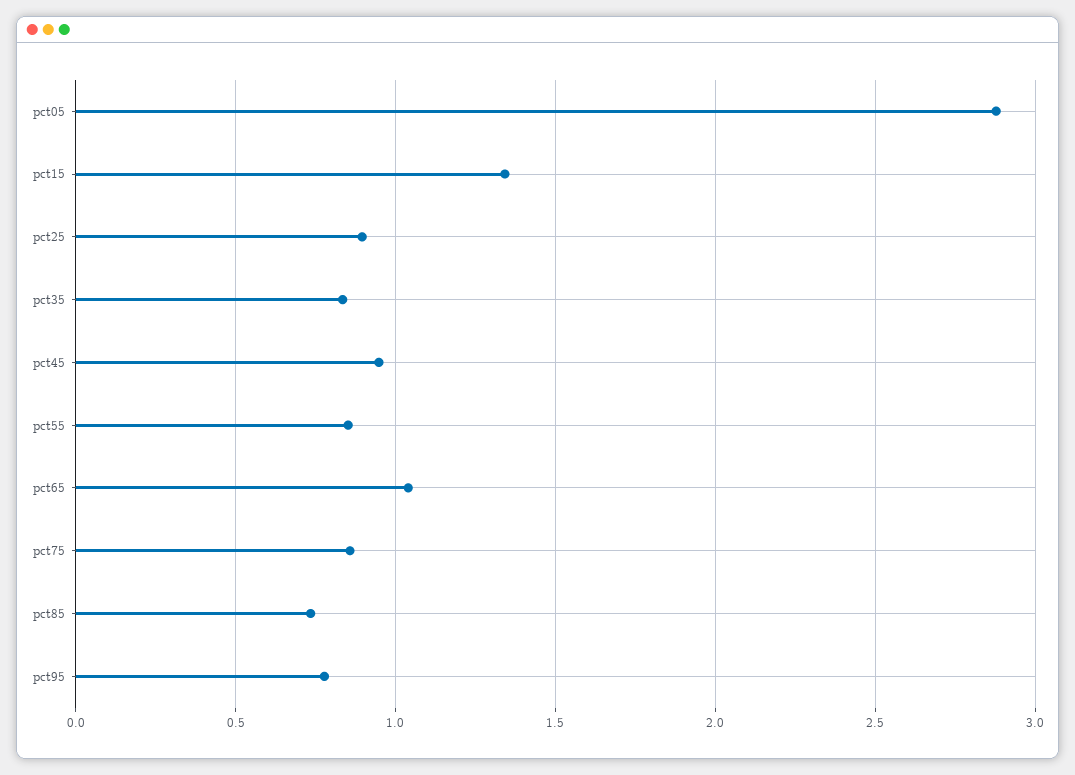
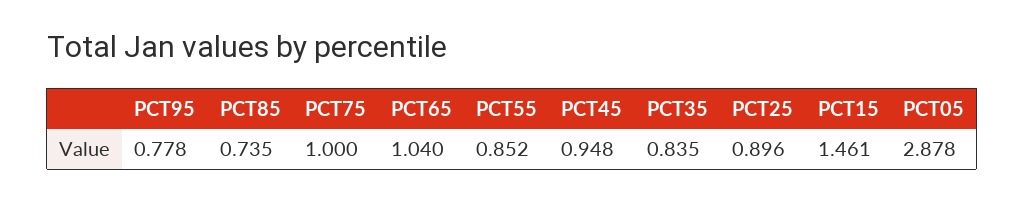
pct15: 1.35 -> 1.461
pct75: 0.85 -> 1

